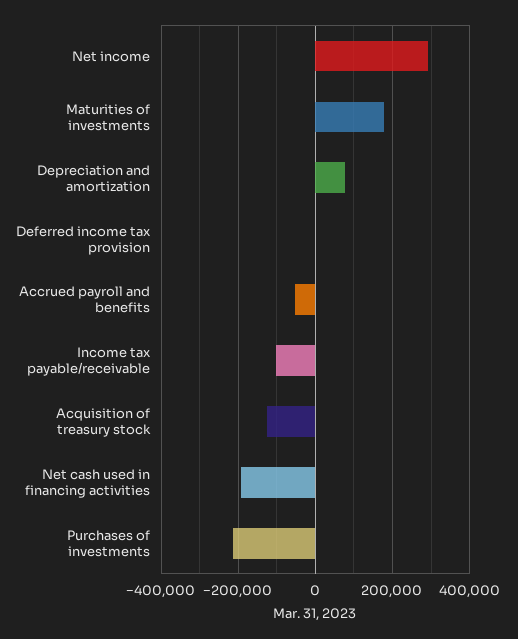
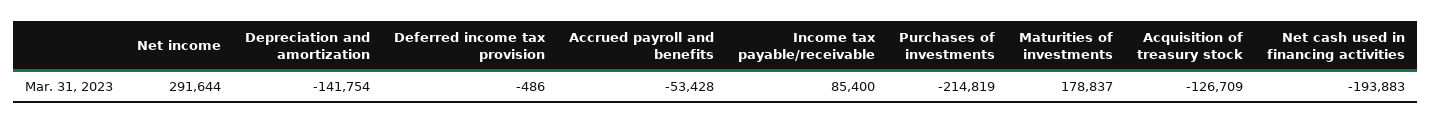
Depreciation and amortization: 80000 -> -141754
Income tax payable/receivable: -100000 -> 85400

